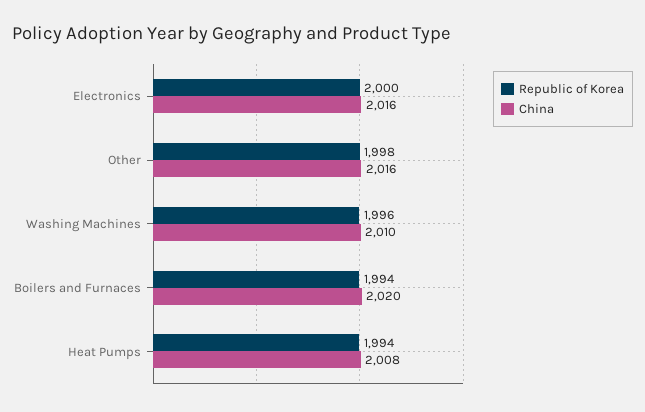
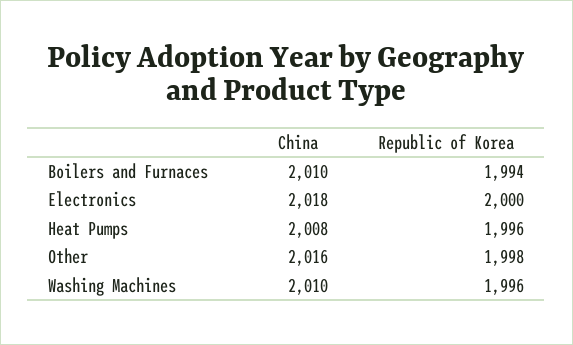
China, Electronics: 2016 -> 2018
China, Boilers and Furnaces: 2020 -> 2010
Republic of Korea, Heat Pumps: 1994 -> 1996

